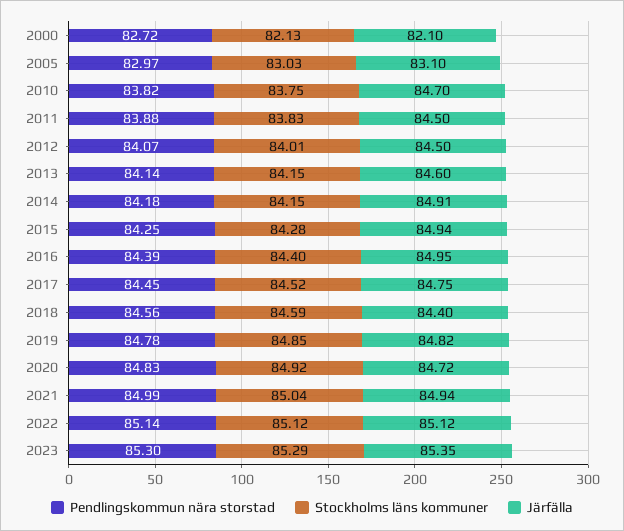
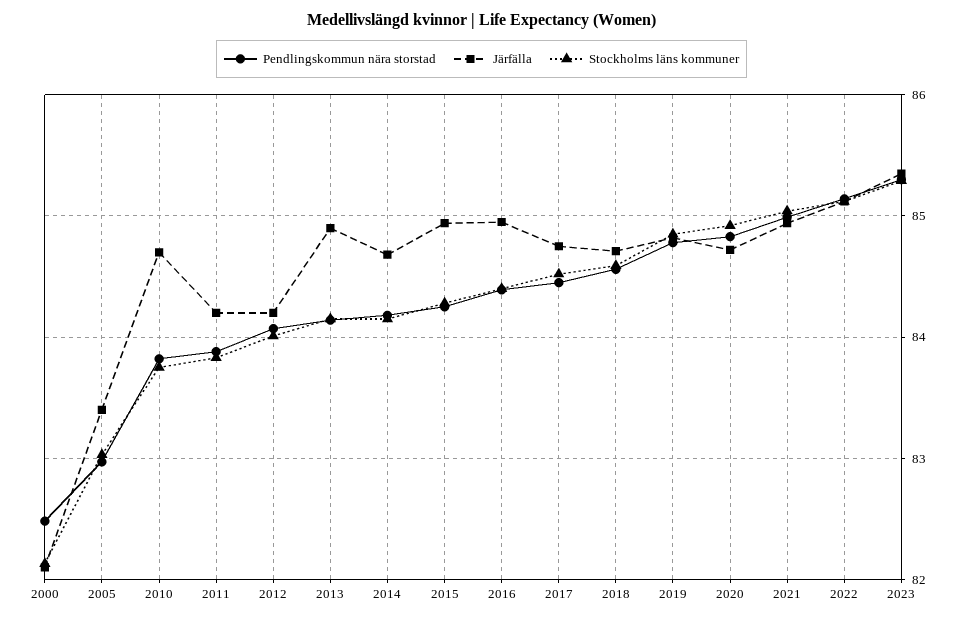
Pendlingskommun nära storstad, 2000: 82.72 -> 82.5
Järfälla, 2005: 83.1 -> 83.4
Järfälla, 2011: 84.5 -> 84.2
Järfälla, 2012: 84.5 -> 84.2
Järfälla, 2013: 84.6 -> 84.9
Järfälla, 2014: 84.91 -> 84.7
Järfälla, 2018: 84.4 -> 84.7

